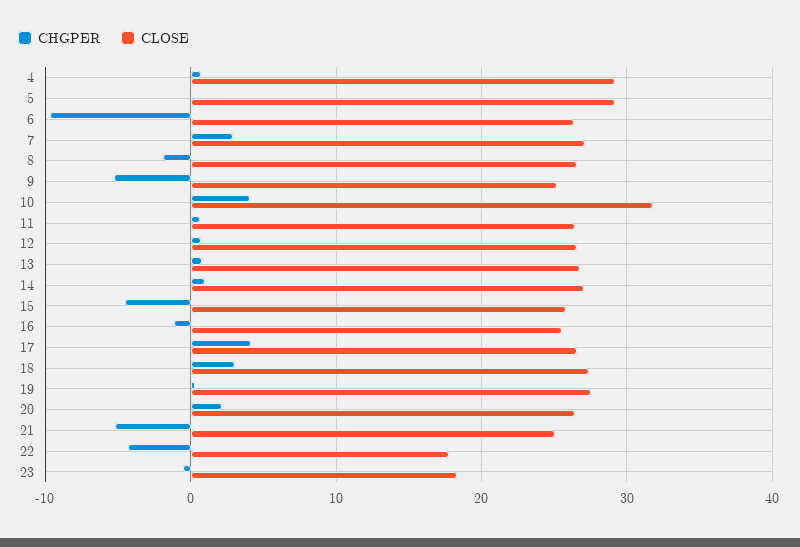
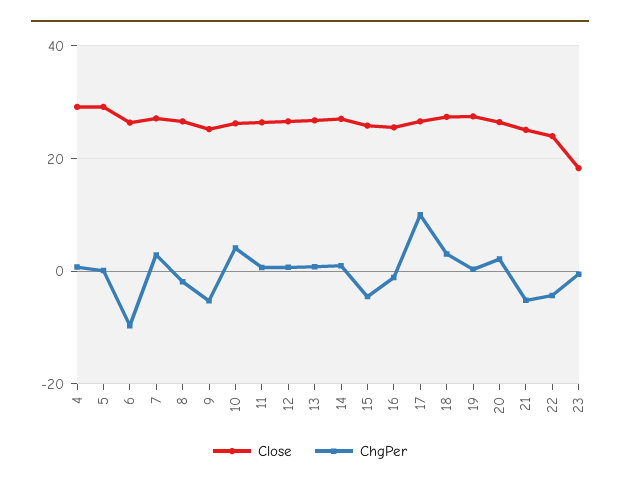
CLOSE, 10: 32 -> 26
CHGPER, 17: 4 -> 10
CLOSE, 22: 18 -> 24

